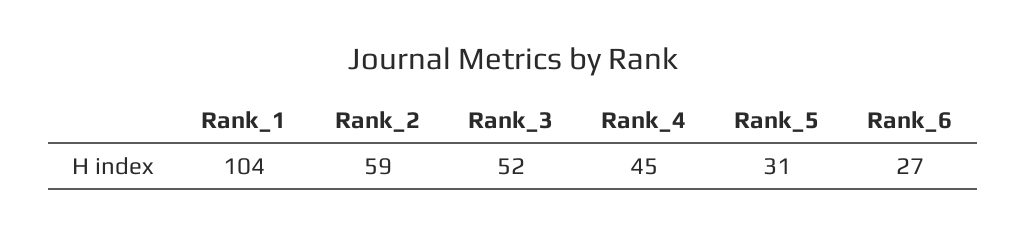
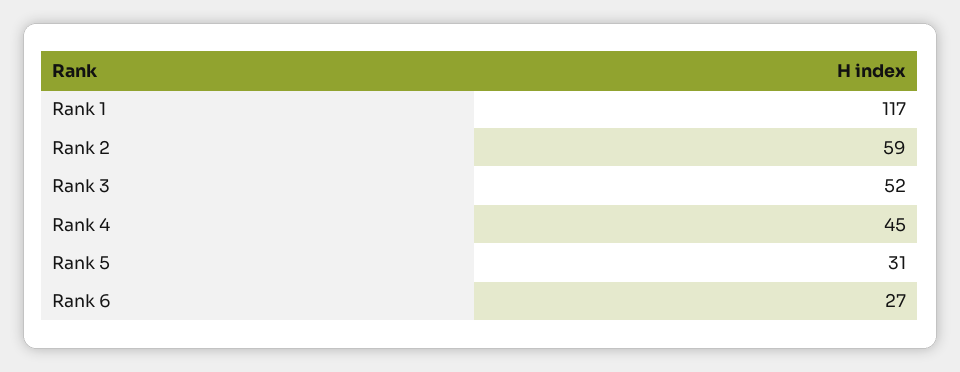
Rank_1: 104 -> 117

